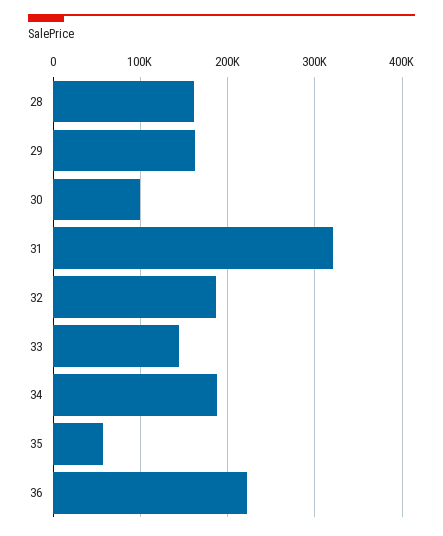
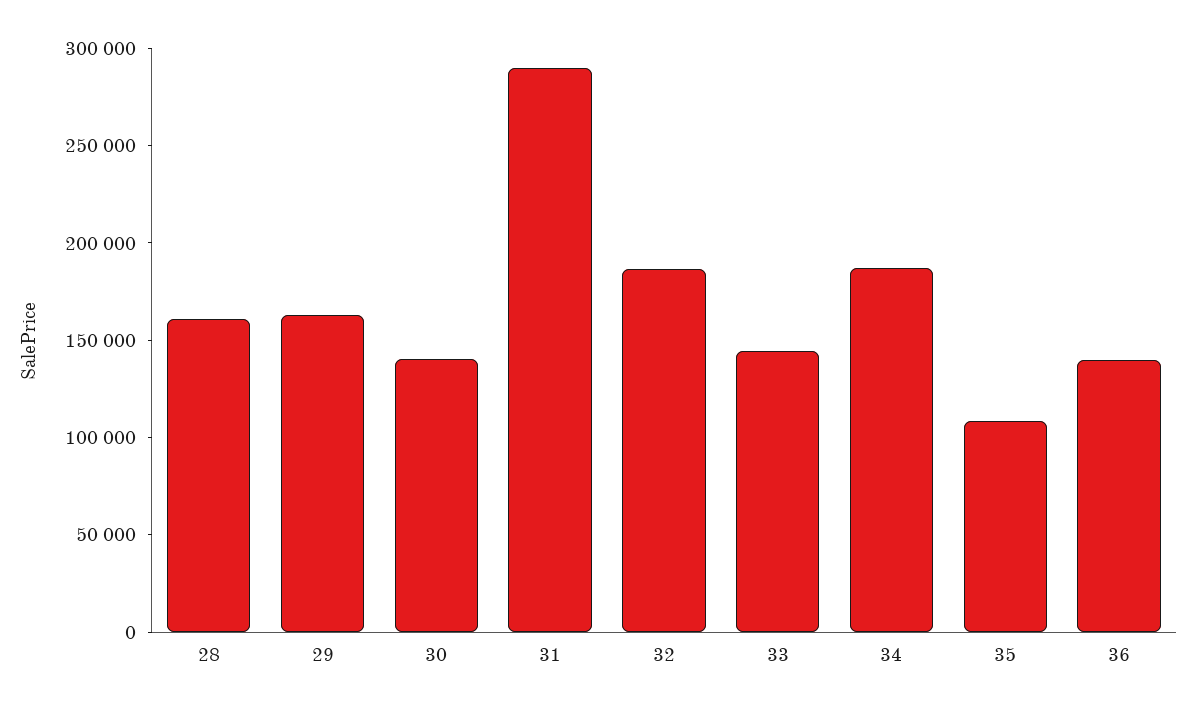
30: 100000 -> 140000
31: 320000 -> 290000
35: 60000 -> 110000
36: 220000 -> 140000

